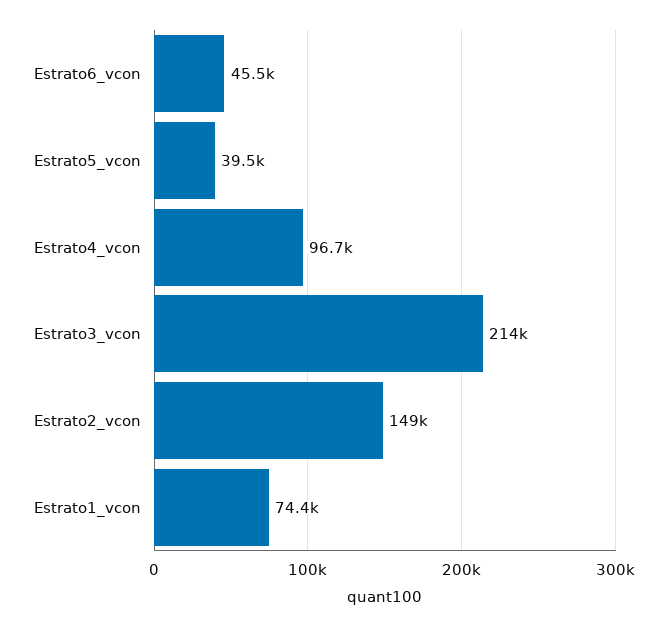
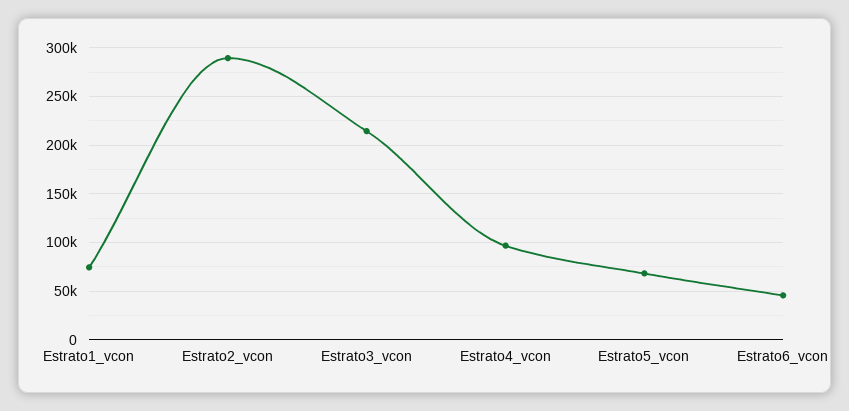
Estrato5_vcon: 39500 -> 70000
Estrato2_vcon: 149000 -> 290000

